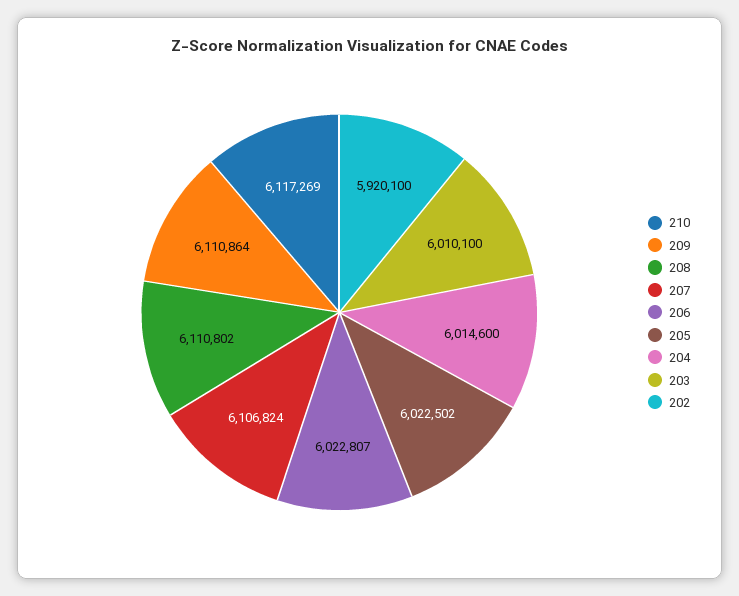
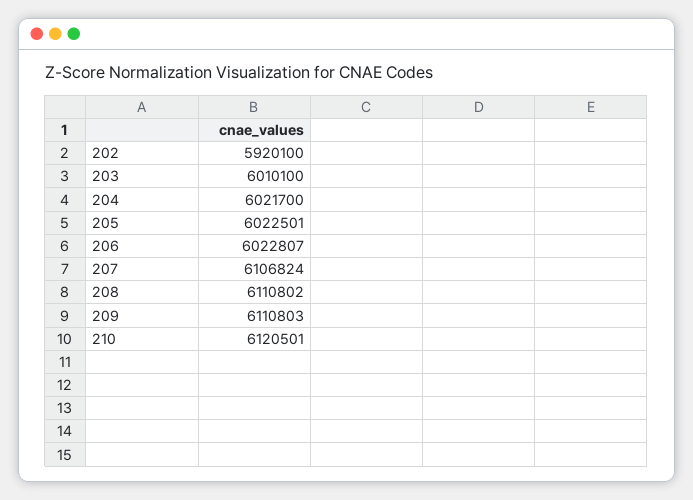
210: 6117269 -> 6120501
209: 6110864 -> 6110803
205: 6022502 -> 6022501
204: 6014600 -> 6021700

